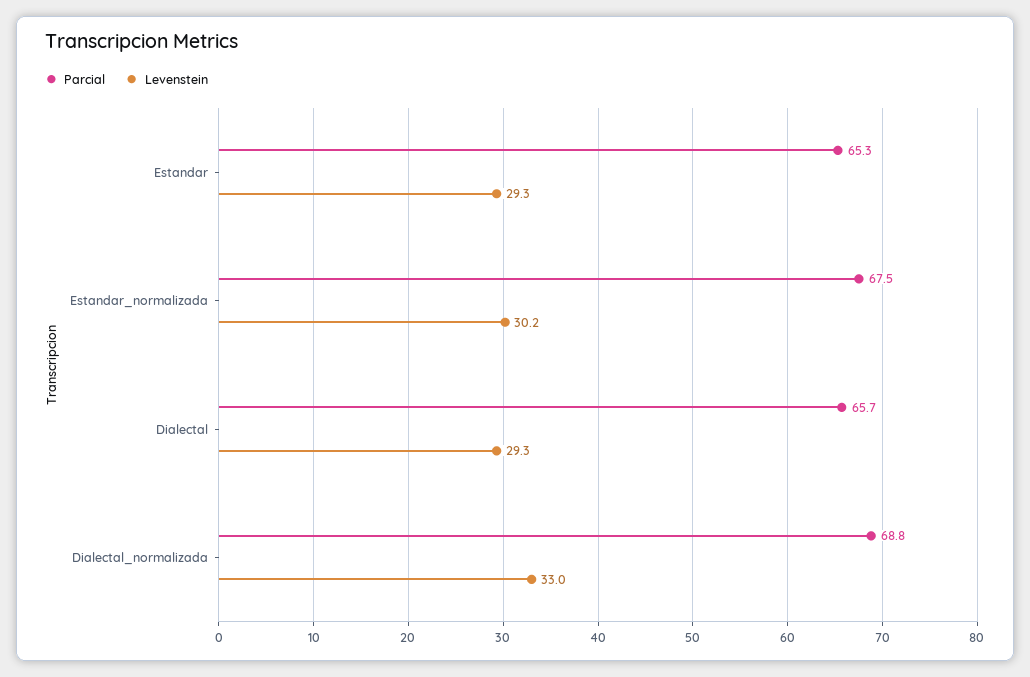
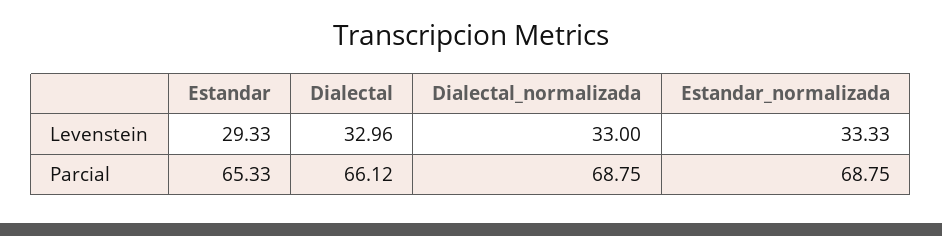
Parcial, Estandar_normalizada: 67.5 -> 68.75
Levenstein, Estandar_normalizada: 30.2 -> 33.33
Parcial, Dialectal: 65.7 -> 66.12
Levenstein, Dialectal: 29.3 -> 32.96

